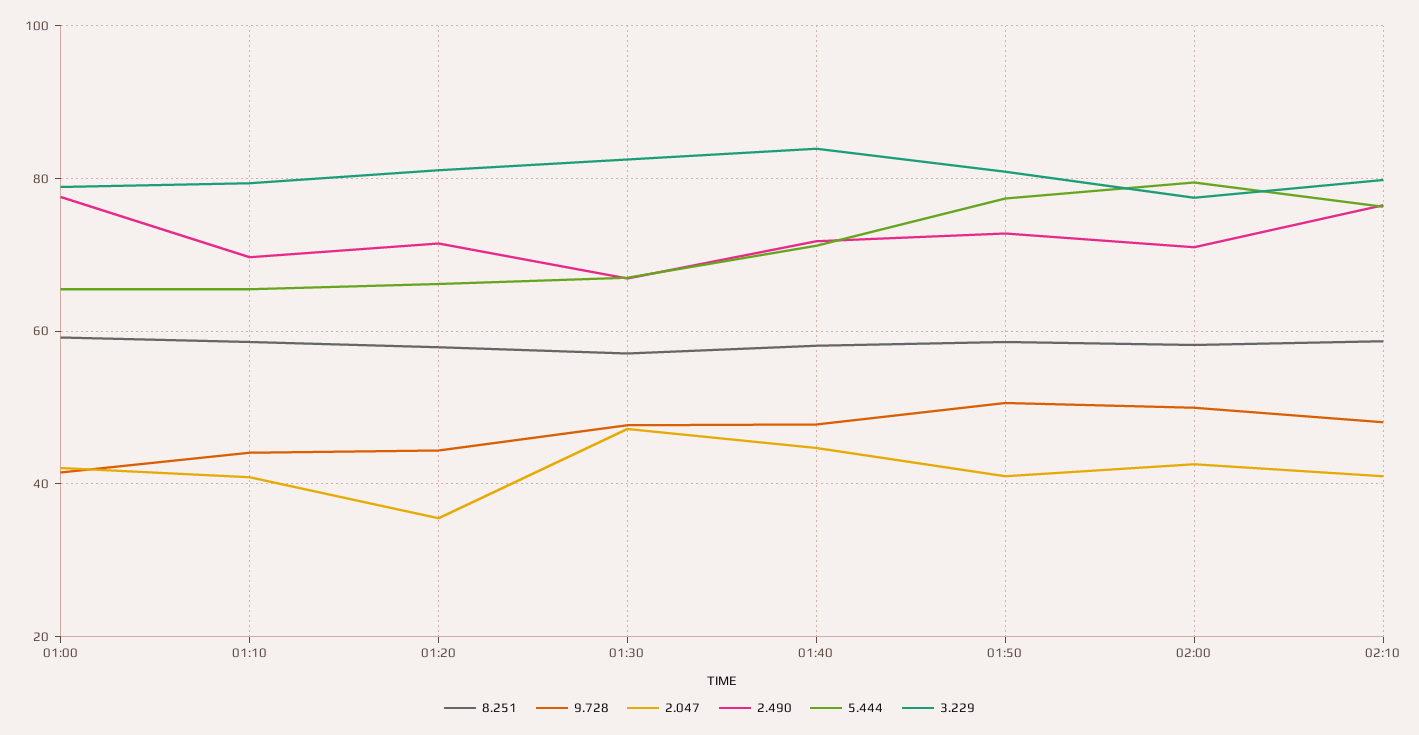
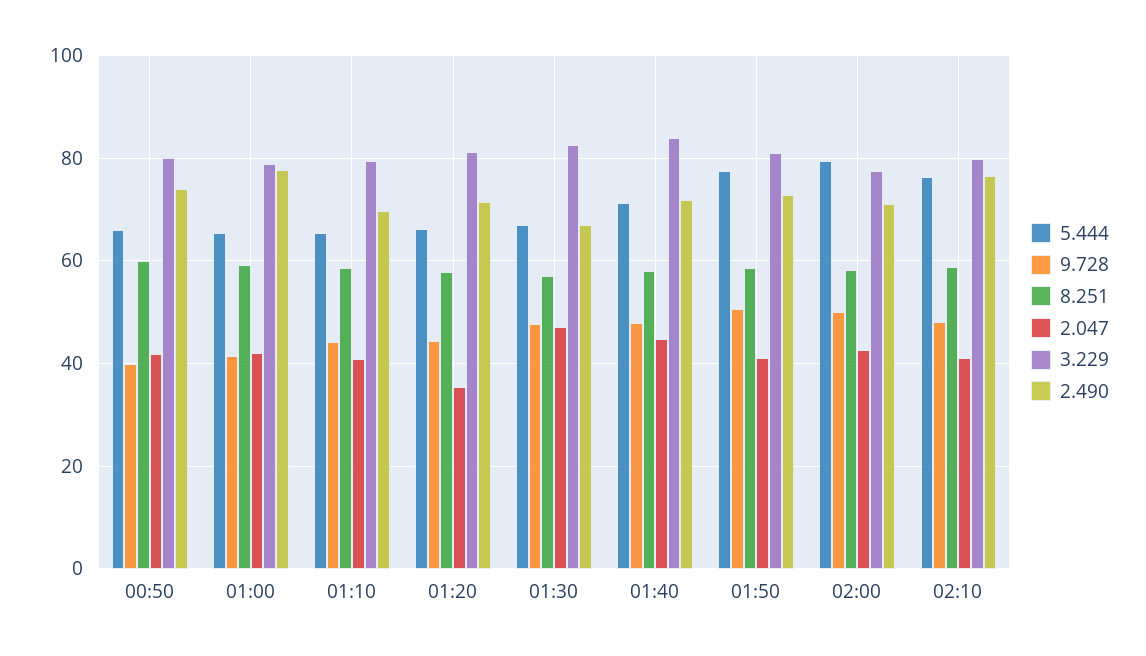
5.444, 00:50: none -> 66
9.728, 00:50: none -> 40
8.251, 00:50: none -> 60
2.047, 00:50: none -> 42
3.229, 00:50: none -> 80
2.490, 00:50: none -> 74

